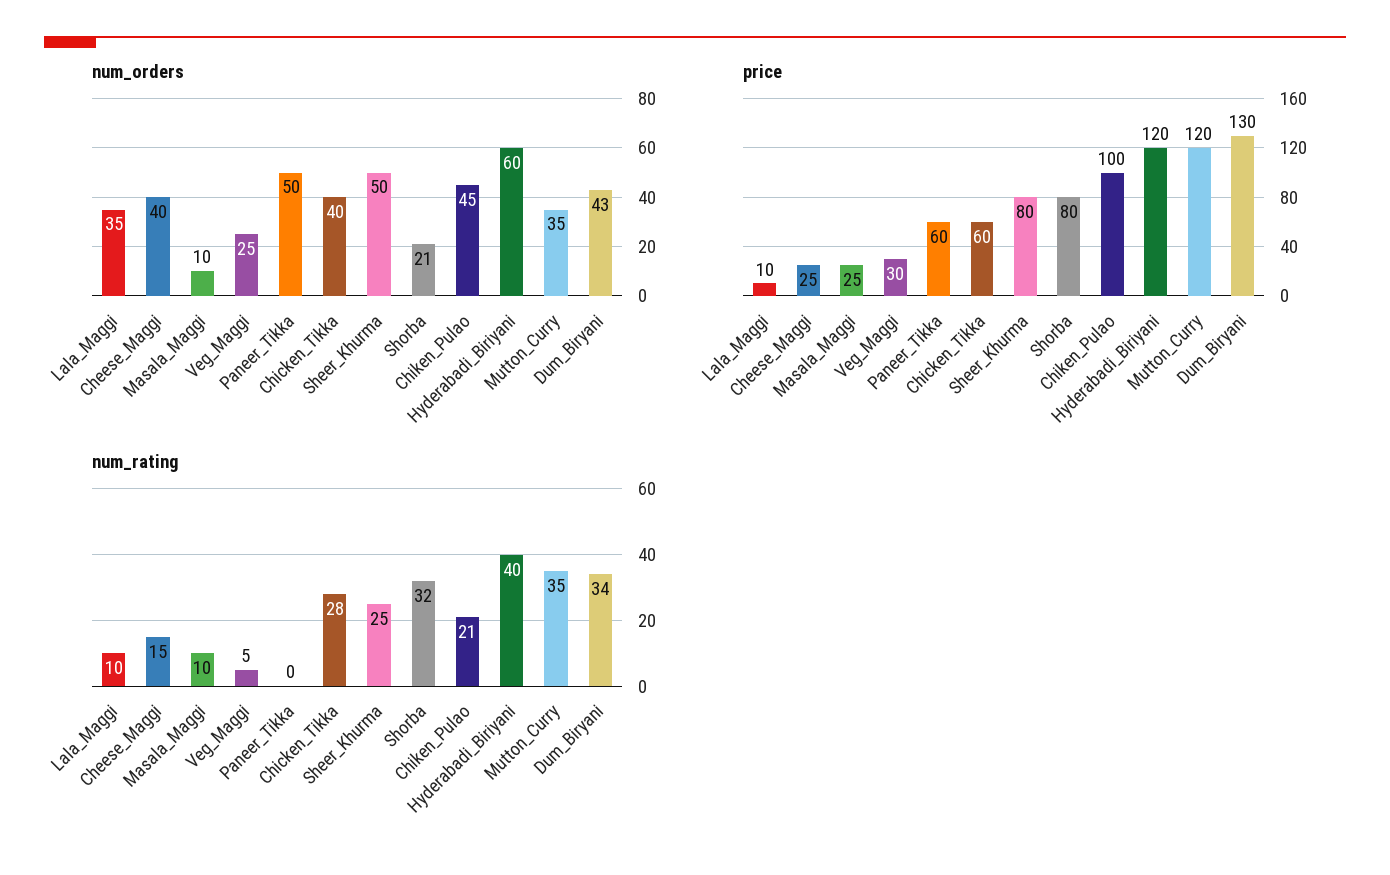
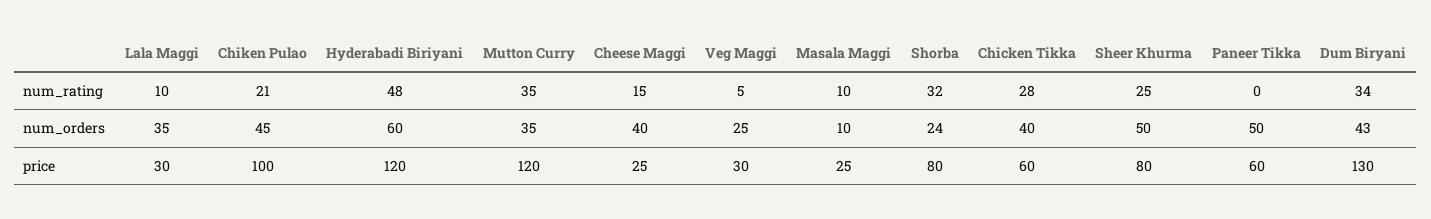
num_orders, Shorba: 21 -> 24
price, Lala_Maggi: 10 -> 30
num_rating, Hyderabadi_Biriyani: 40 -> 48

